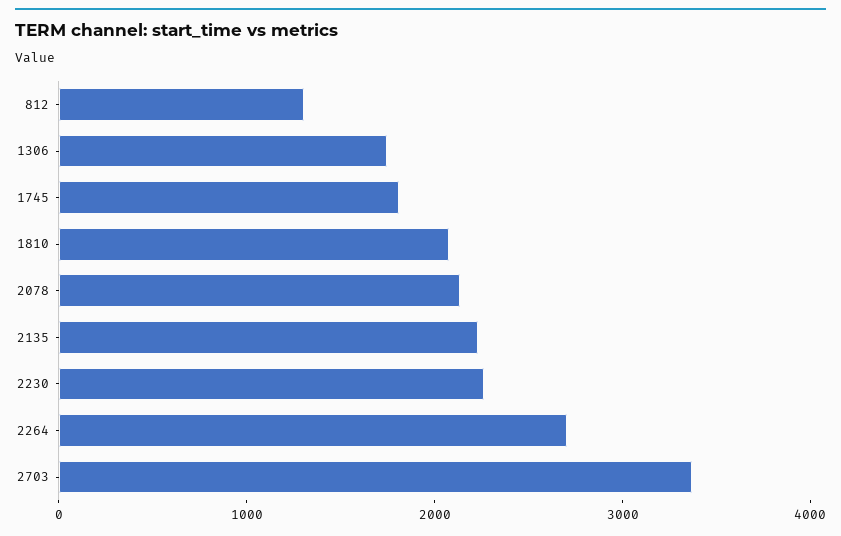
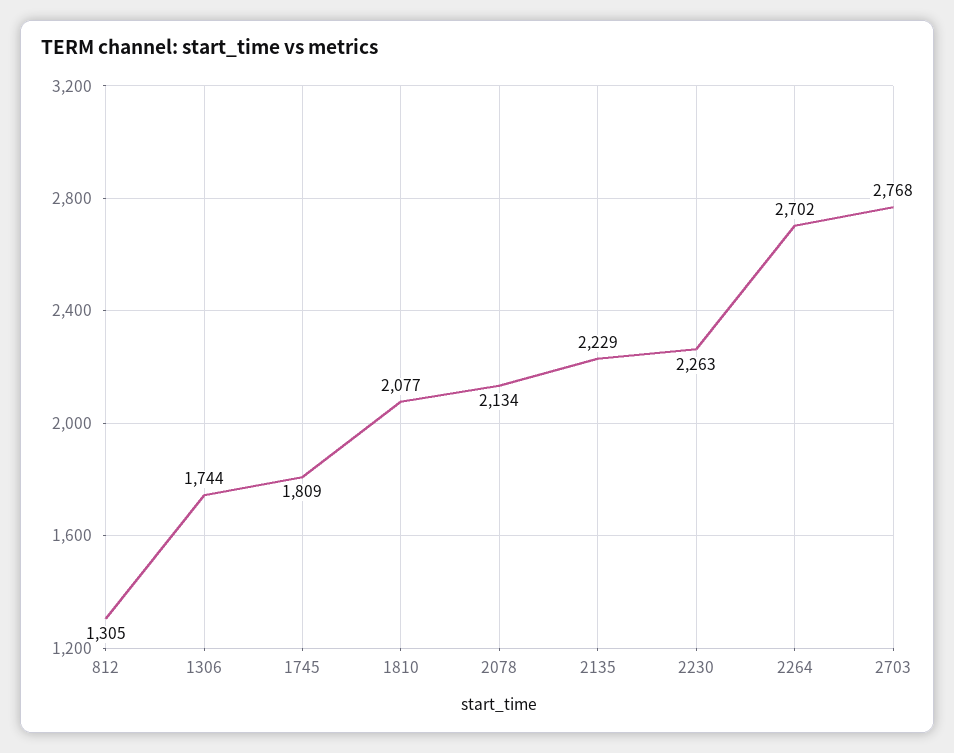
2703: 3400 -> 2768

